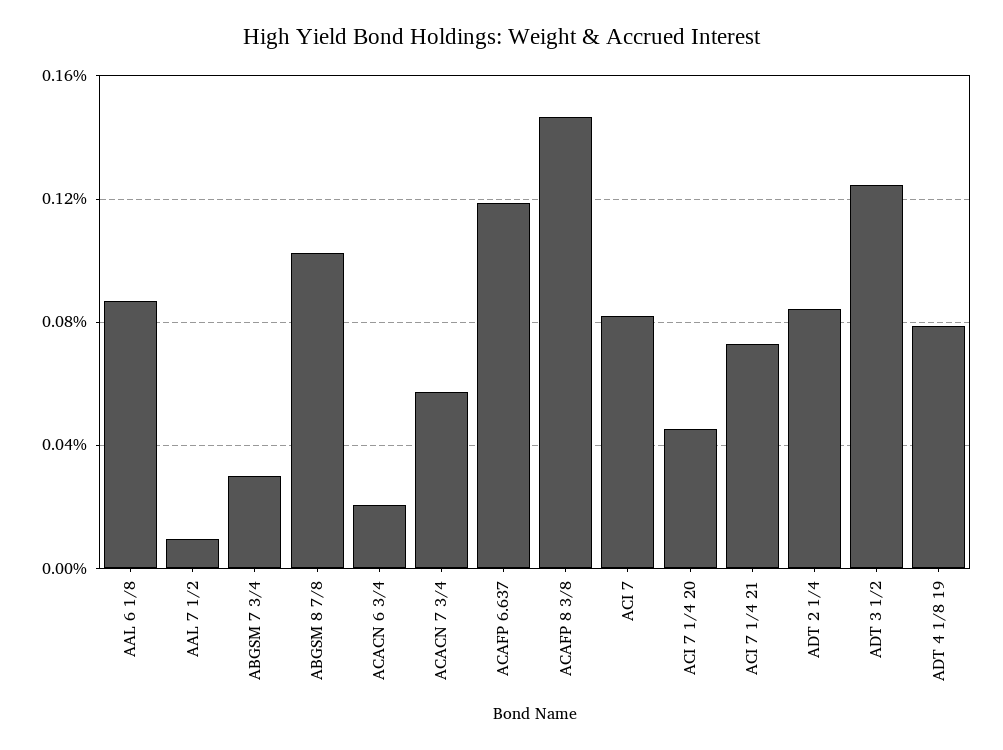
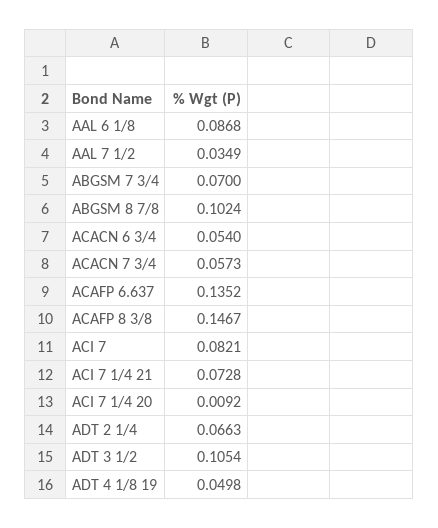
AAL 7 1/2: 0.01 -> 0.0349
ABGSM 7 3/4: 0.03 -> 0.07
ACACN 6 3/4: 0.02 -> 0.054
ACAFP 6.637: 0.12 -> 0.1352
ACI 7 1/4 20: 0.045 -> 0.0092
ADT 2 1/4: 0.085 -> 0.0663
ADT 3 1/2: 0.125 -> 0.1054
ADT 4 1/8 19: 0.08 -> 0.0498

